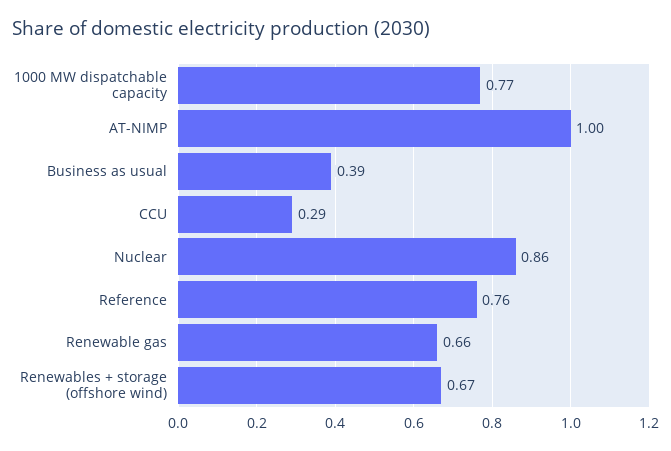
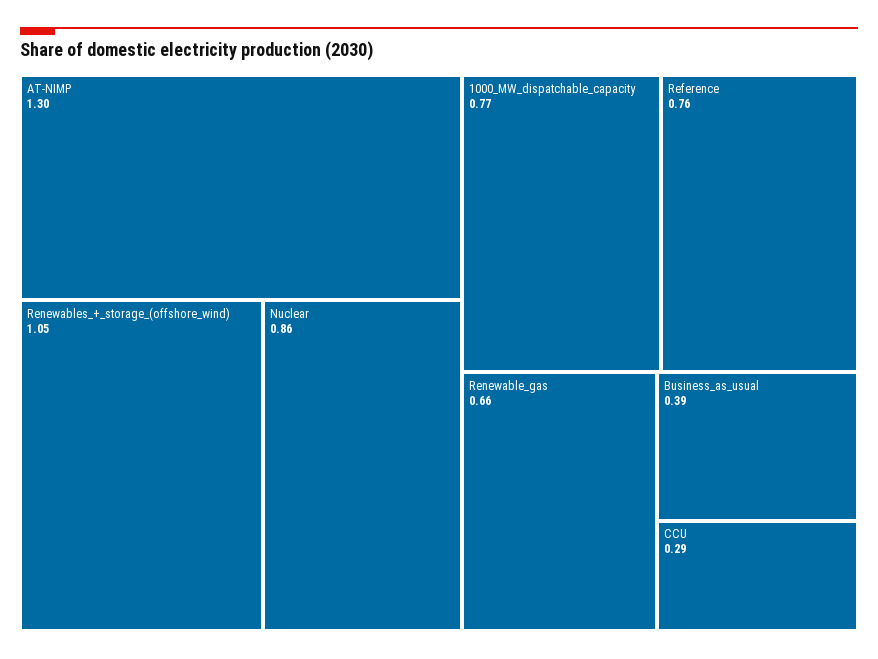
AT-NIMP: 1 -> 1.3
Renewables + storage (offshore wind): 0.67 -> 1.05

